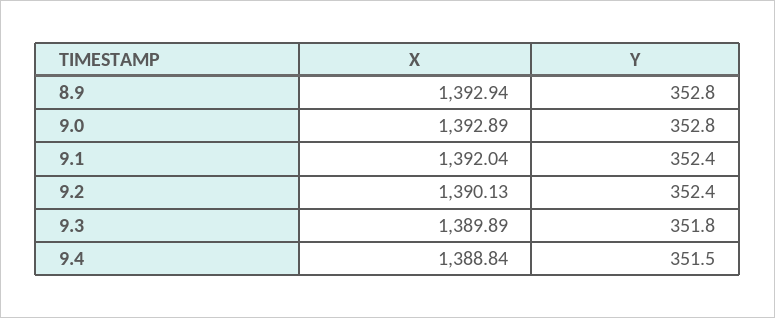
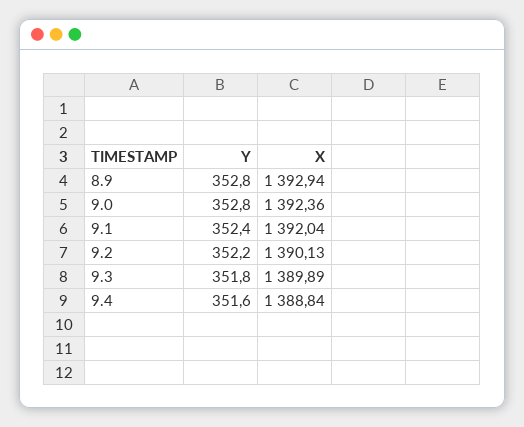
X, 9.0: 1392.89 -> 1392.36
Y, 9.2: 352.4 -> 352.2
Y, 9.4: 351.5 -> 351.6

